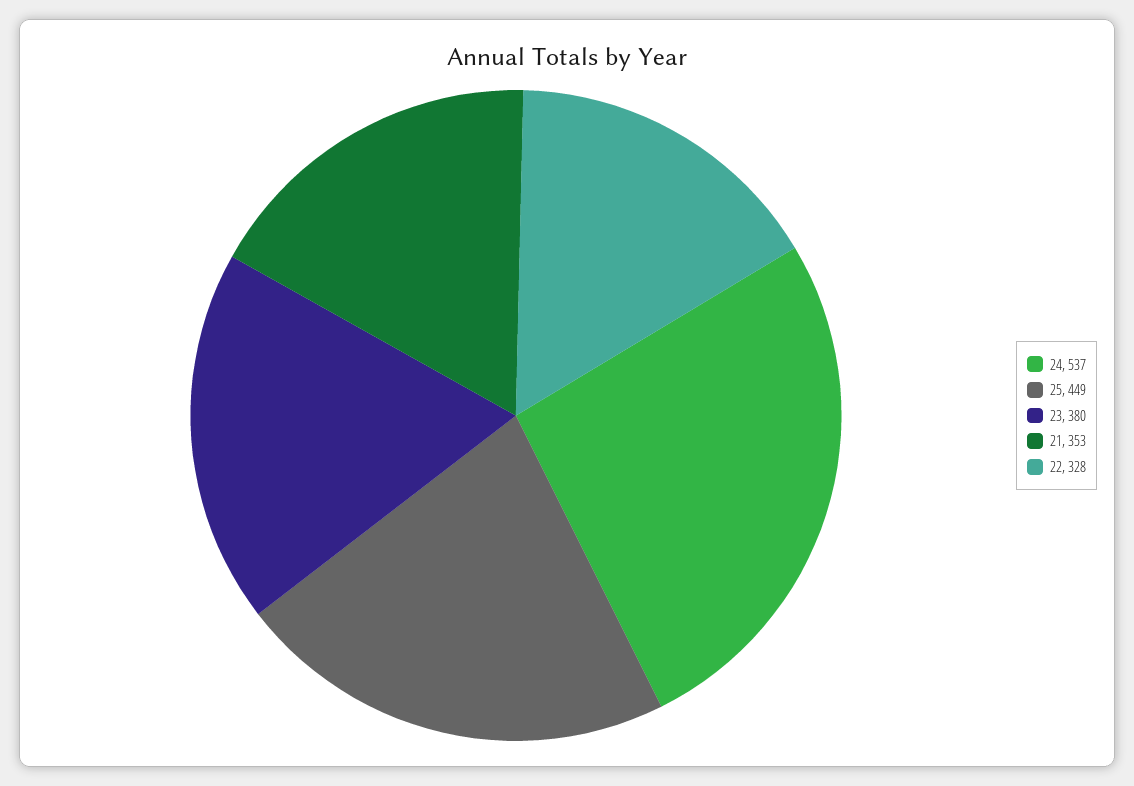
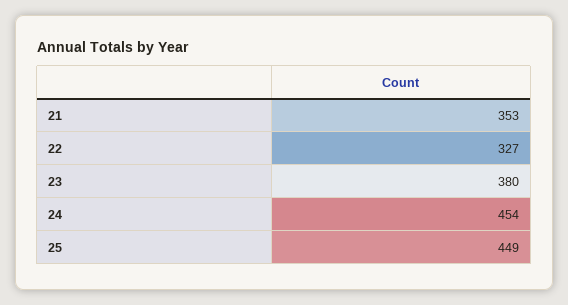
24: 537 -> 454
22: 328 -> 327

